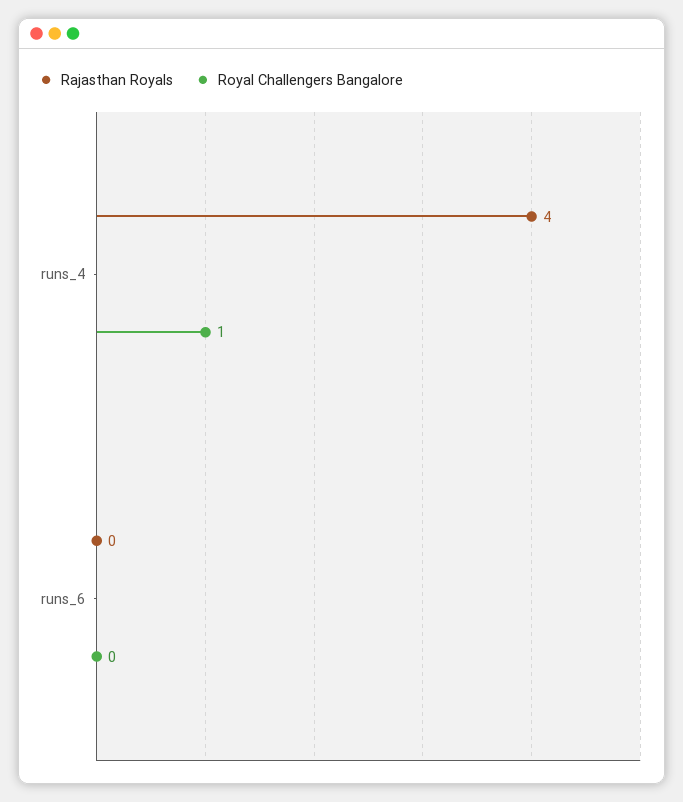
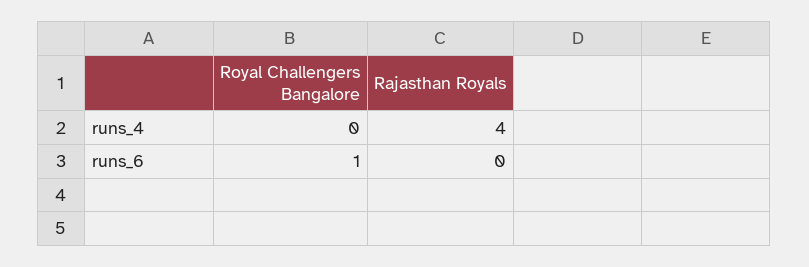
Royal Challengers Bangalore, runs_4: 1 -> 0
Royal Challengers Bangalore, runs_6: 0 -> 1

